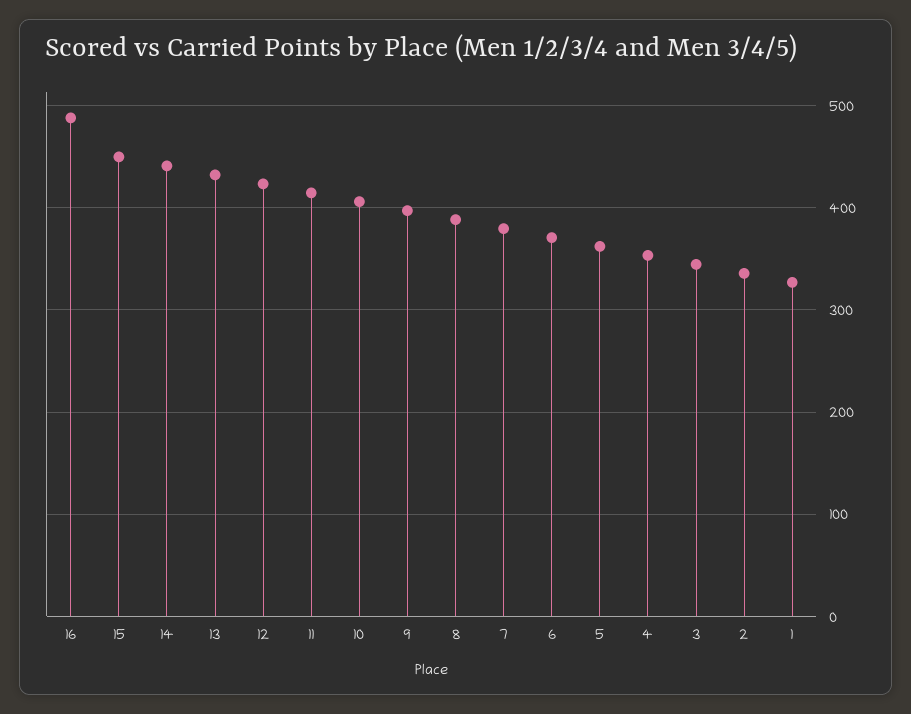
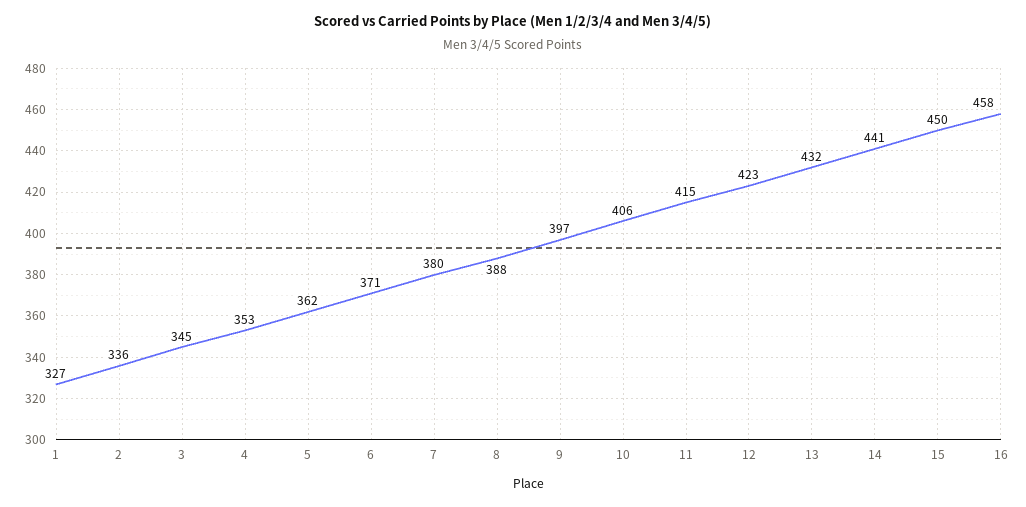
16: 490 -> 458

